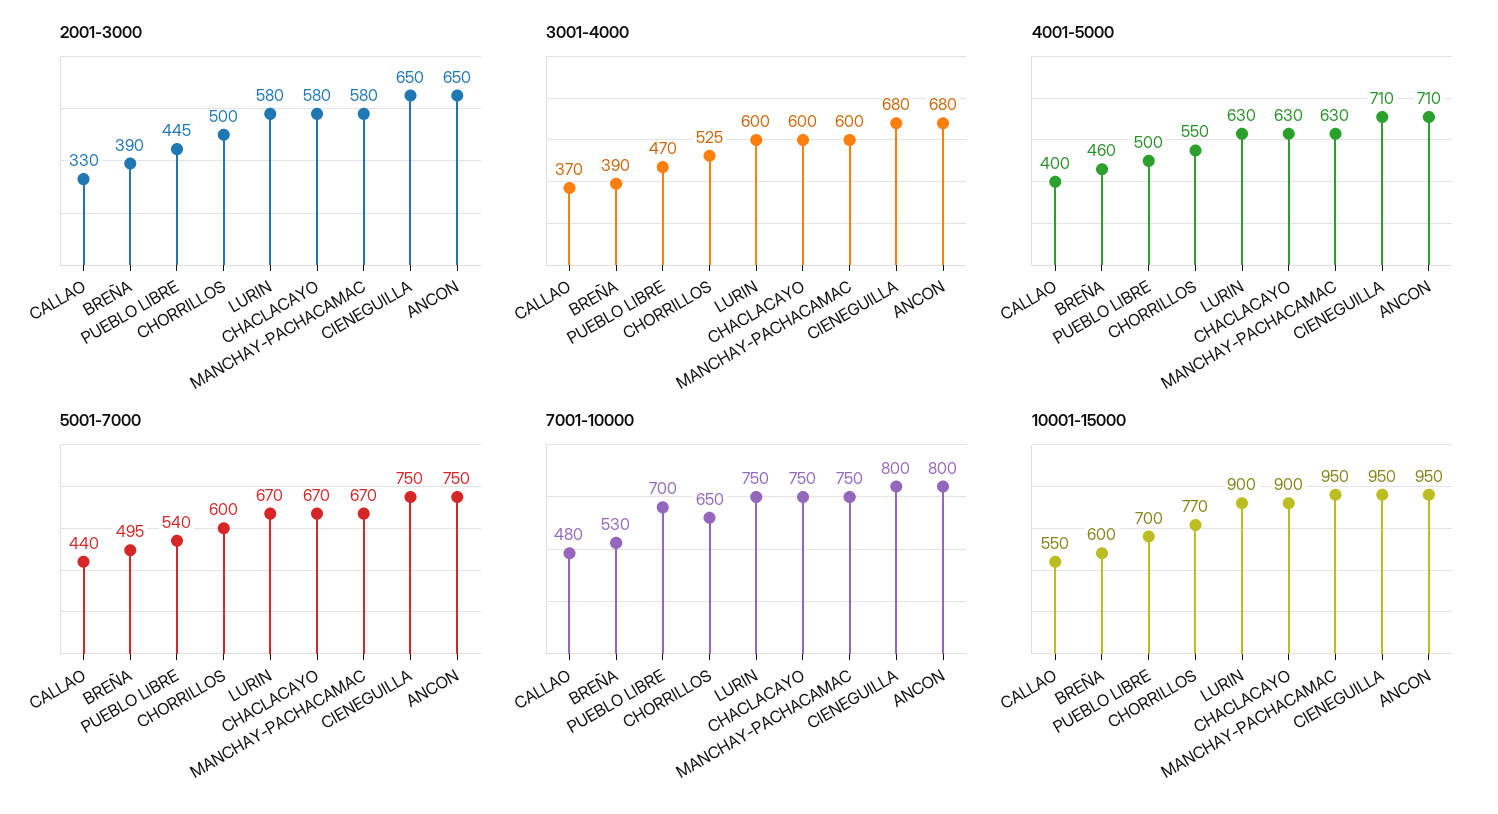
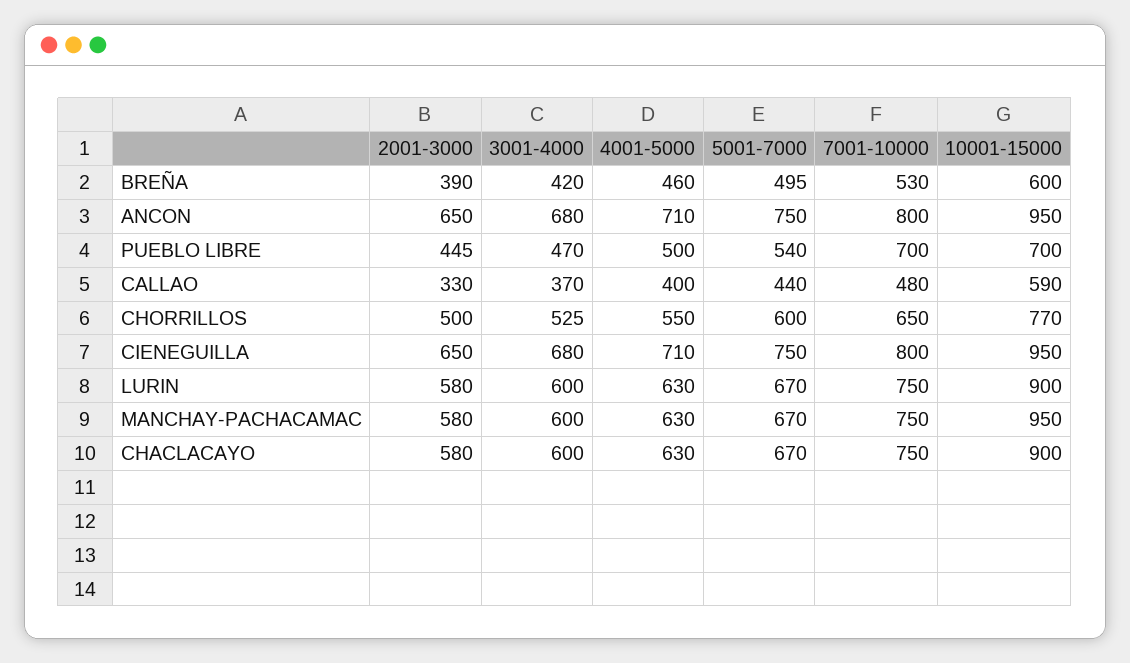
3001-4000, BREÑA: 390 -> 420
10001-15000, CALLAO: 550 -> 590

